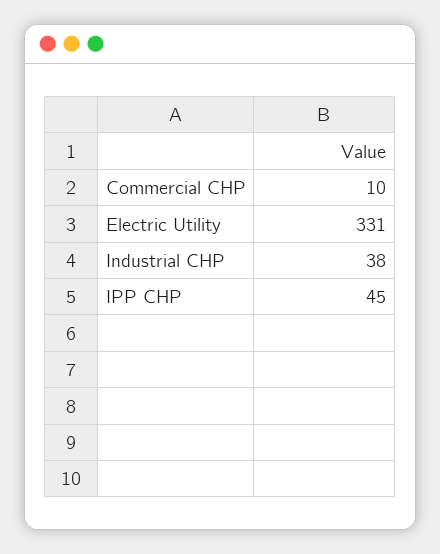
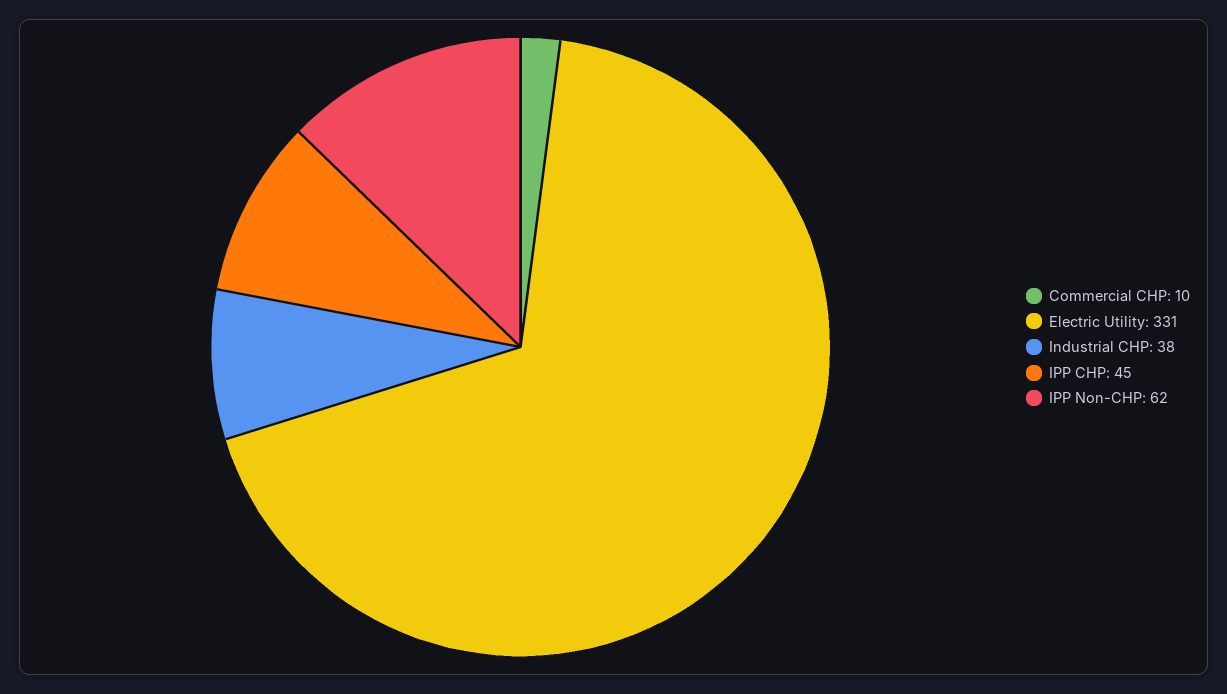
IPP Non-CHP: none -> 62

